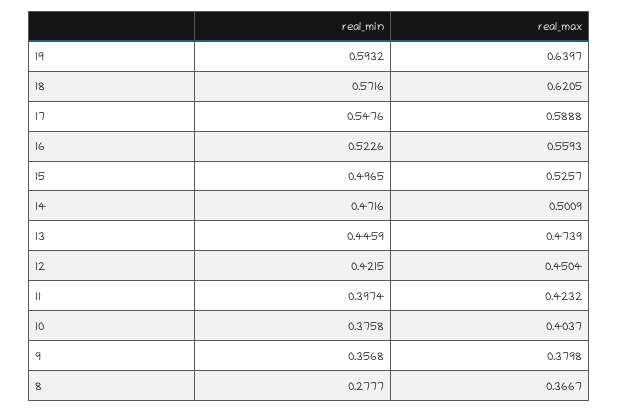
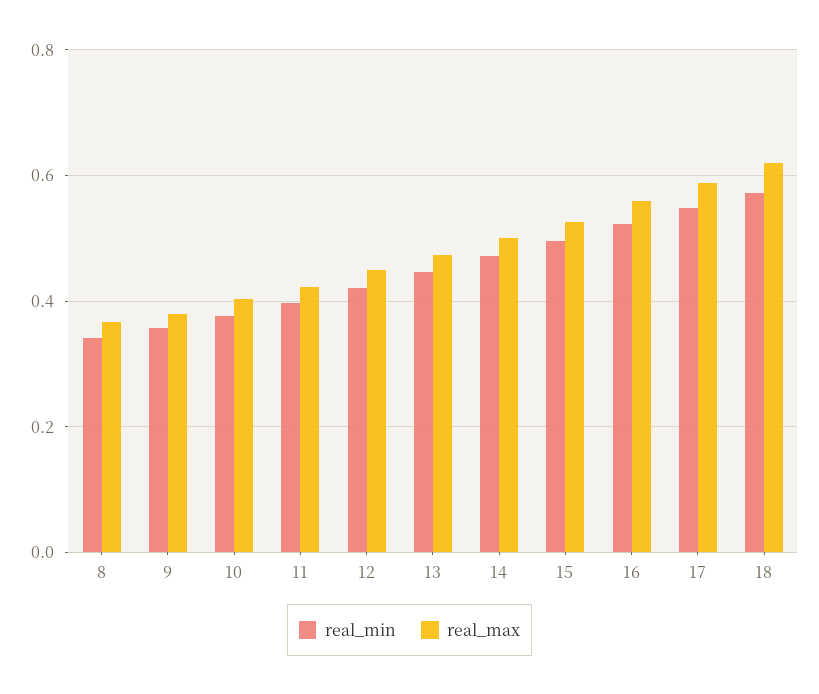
real_min, 19: 0.5932 -> none
real_max, 19: 0.6397 -> none
real_min, 8: 0.2777 -> 0.34

